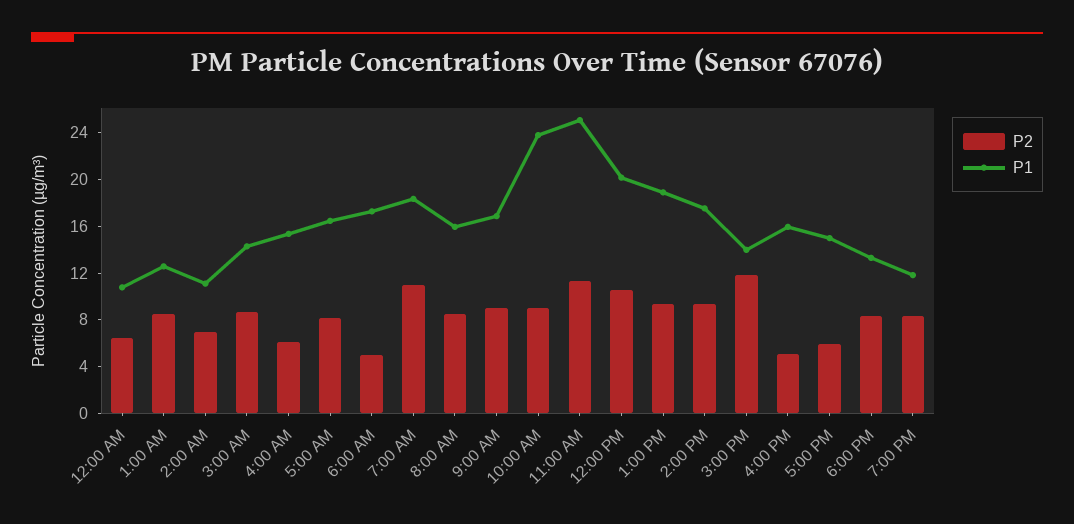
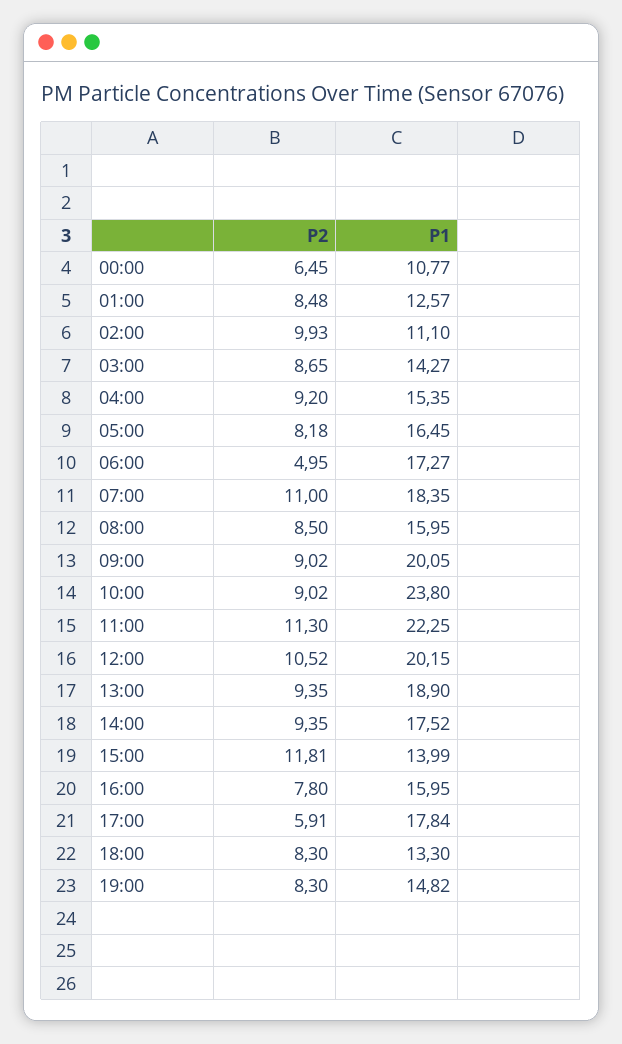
P2, 2:00 AM: 7 -> 9.93
P2, 4:00 AM: 6 -> 9.2
P1, 9:00 AM: 17 -> 20.05
P1, 11:00 AM: 25 -> 22.25
P2, 4:00 PM: 5 -> 7.8
P1, 5:00 PM: 15 -> 17.84
P1, 7:00 PM: 12 -> 14.82

